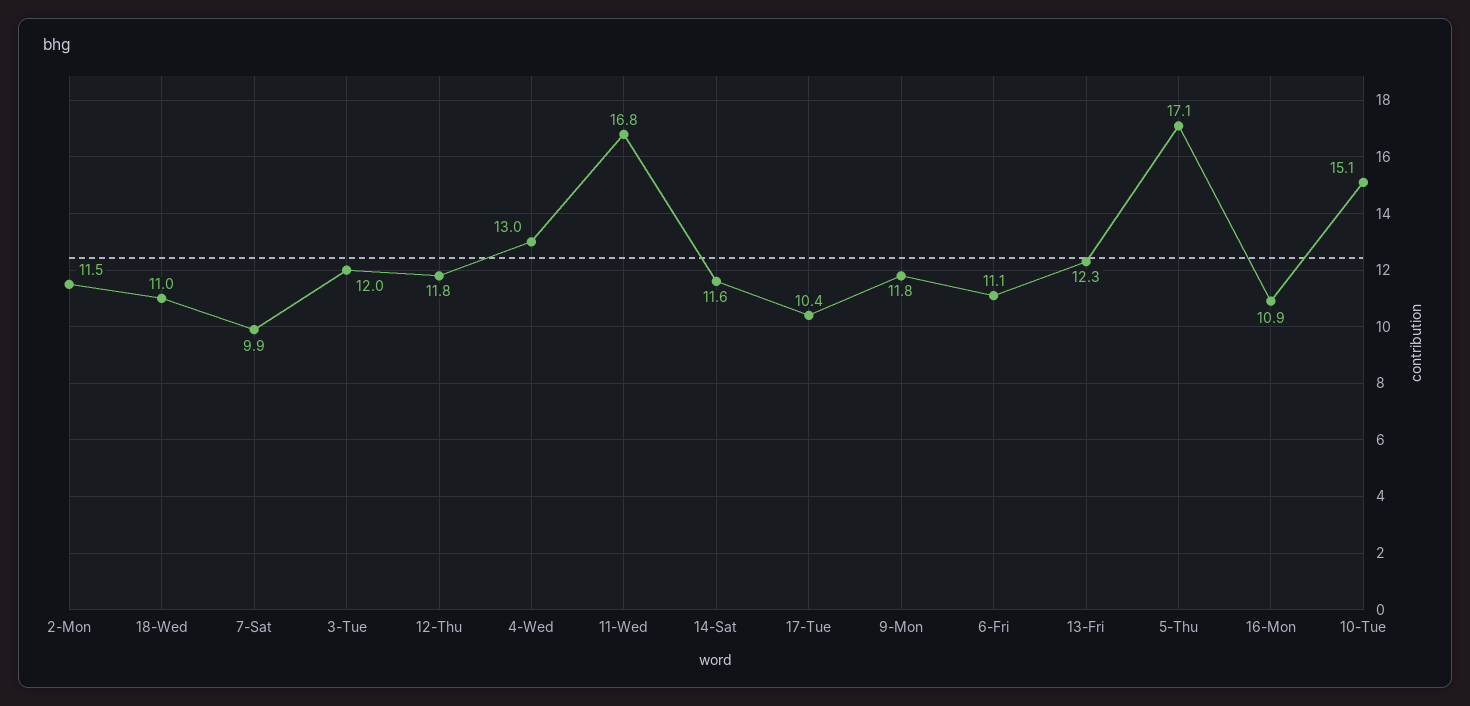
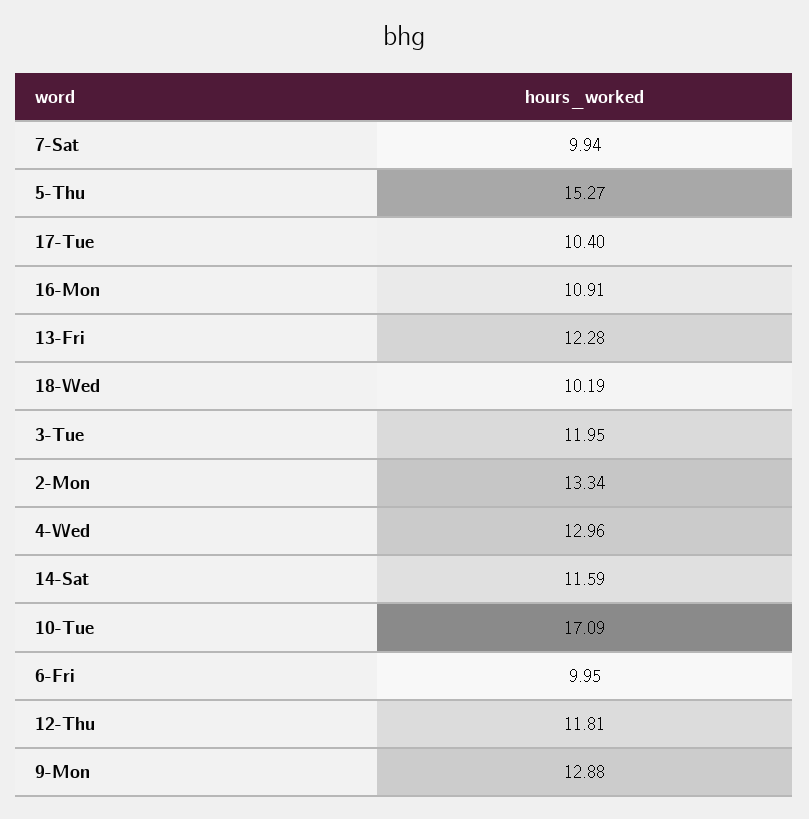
2-Mon: 11.5 -> 13.34
18-Wed: 11 -> 10.19
11-Wed: 16.8 -> none
9-Mon: 11.8 -> 12.88
6-Fri: 11.1 -> 9.95
5-Thu: 17.1 -> 15.27
10-Tue: 15.1 -> 17.09

